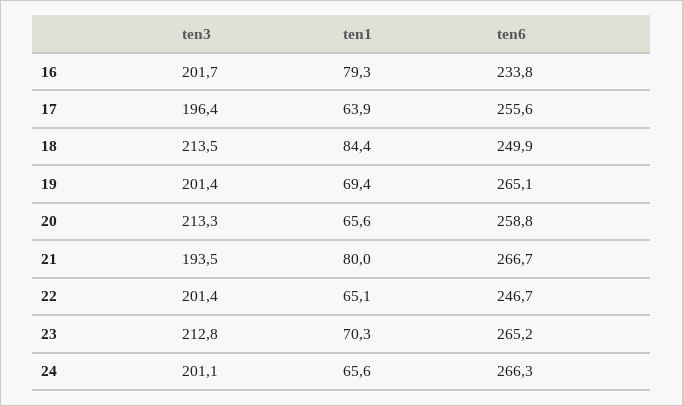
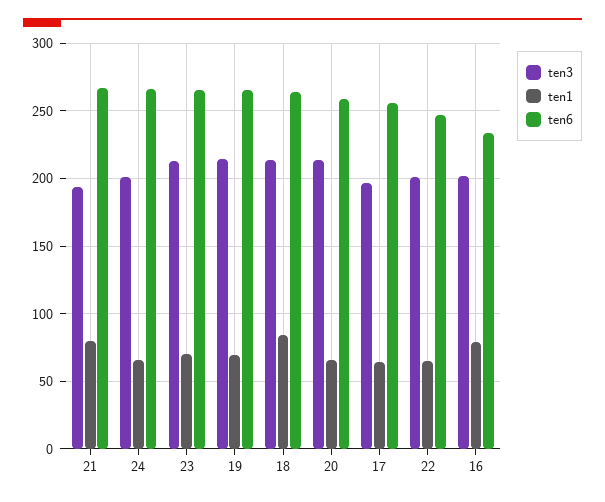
ten6, 18: 249.9 -> 265
ten3, 19: 201.4 -> 215

